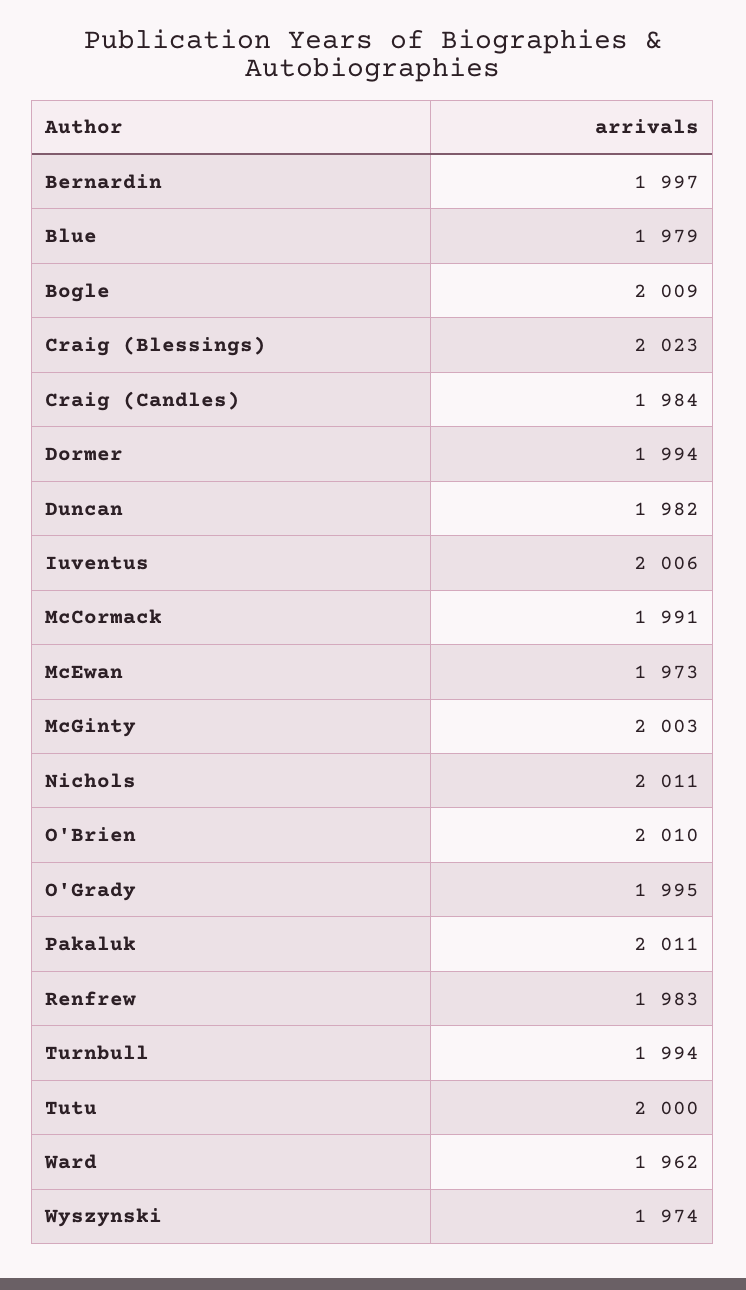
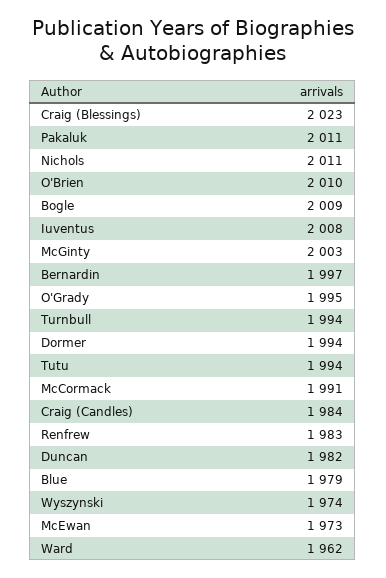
Iuventus: 2006 -> 2008
Tutu: 2000 -> 1994

